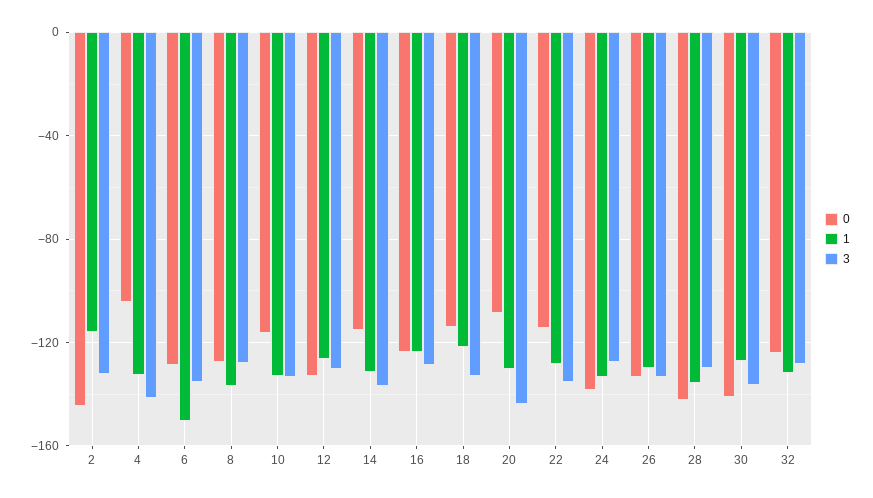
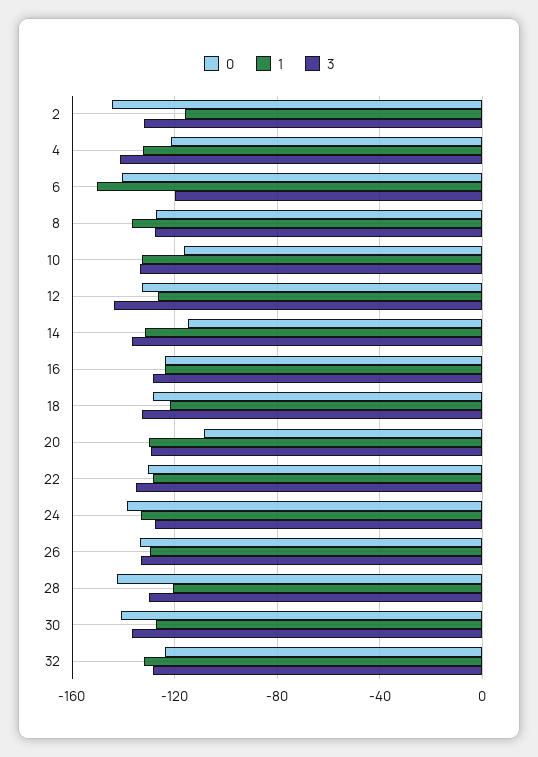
0, 4: -105 -> -120
0, 6: -130 -> -140
3, 6: -135 -> -120
3, 12: -130 -> -145
0, 18: -115 -> -130
3, 20: -145 -> -130
0, 22: -115 -> -130
1, 28: -135 -> -120

